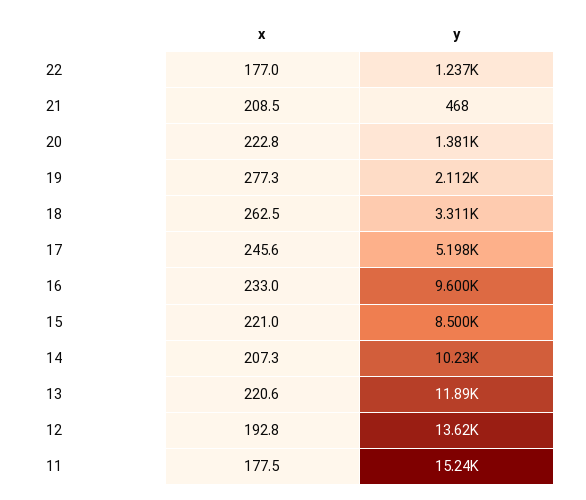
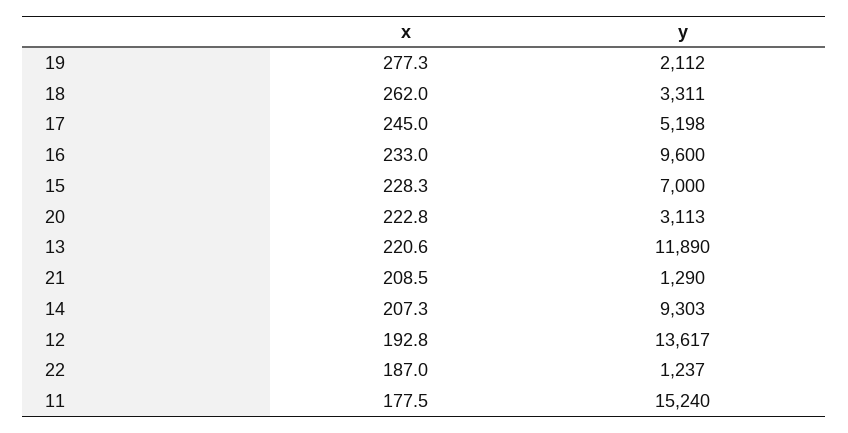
x, 22: 177 -> 187
y, 21: 468 -> 1290
y, 20: 1381 -> 3113
x, 18: 262.5 -> 262
x, 17: 245.6 -> 245
x, 15: 221 -> 228.3
y, 15: 8500 -> 7000
y, 14: 10230 -> 9303

